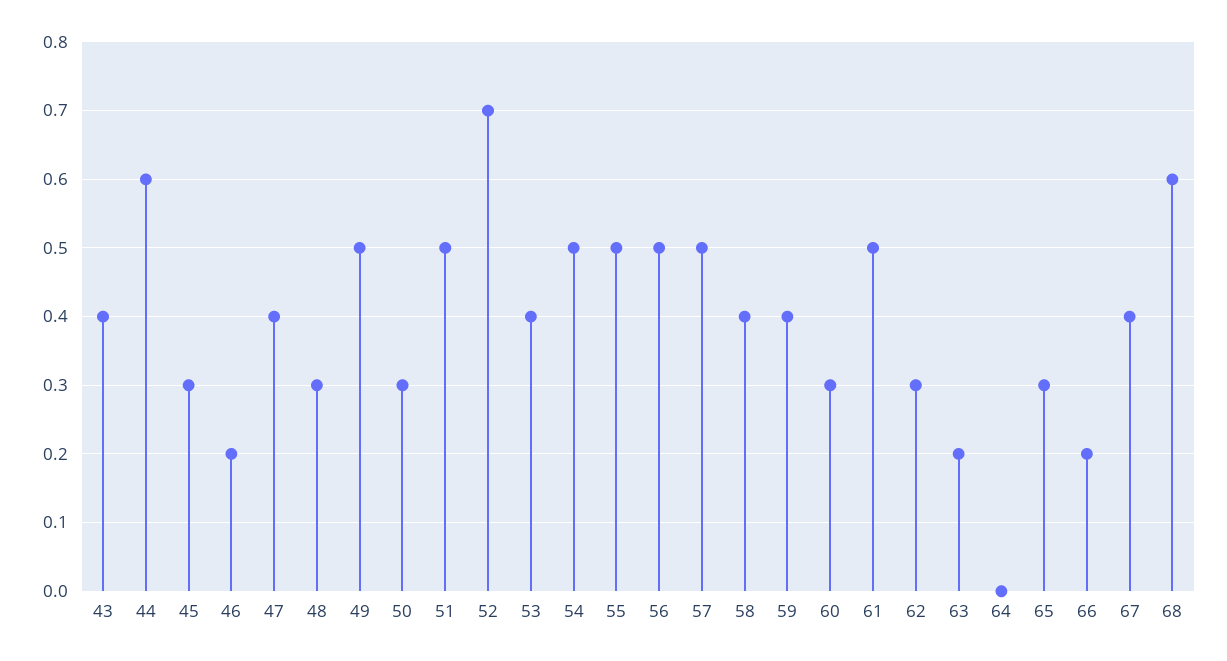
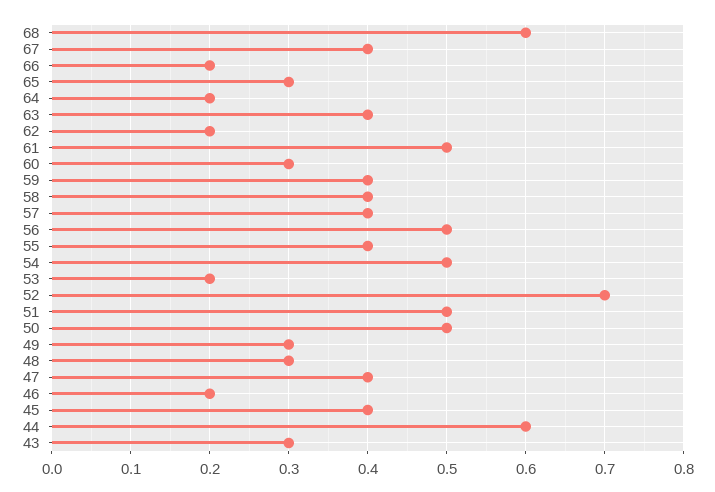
43: 0.4 -> 0.3
45: 0.3 -> 0.4
49: 0.5 -> 0.3
50: 0.3 -> 0.5
53: 0.4 -> 0.2
55: 0.5 -> 0.4
57: 0.5 -> 0.4
62: 0.3 -> 0.2
63: 0.2 -> 0.4
64: 0 -> 0.2

